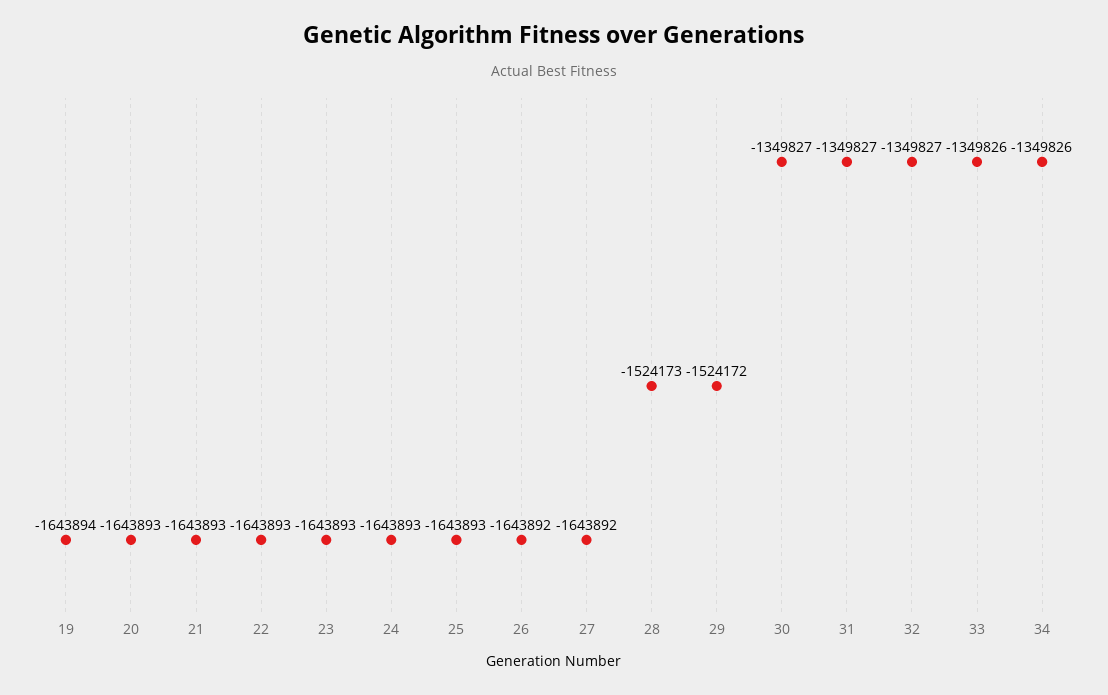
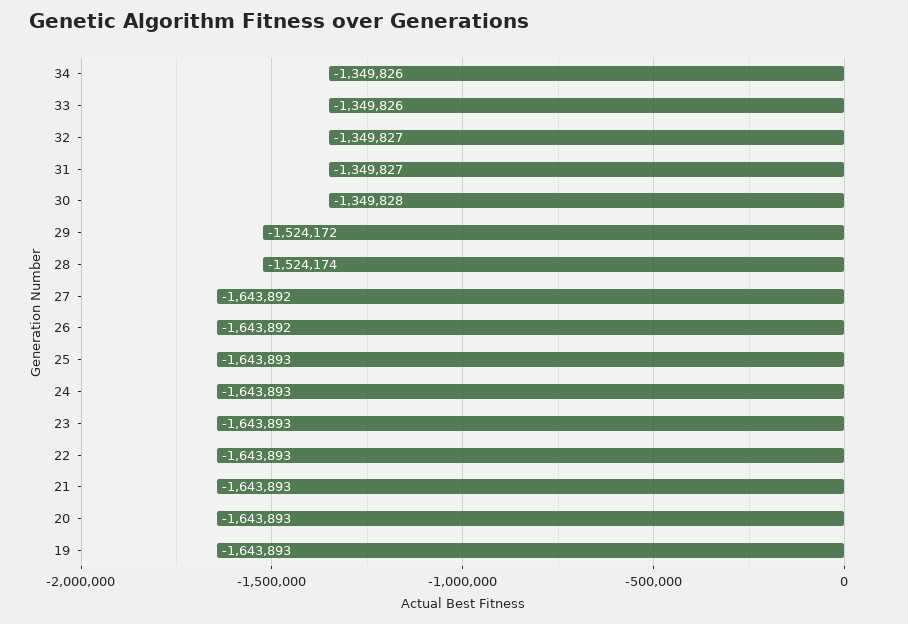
19: -1643894 -> -1643893
28: -1524173 -> -1524174
30: -1349827 -> -1349828

